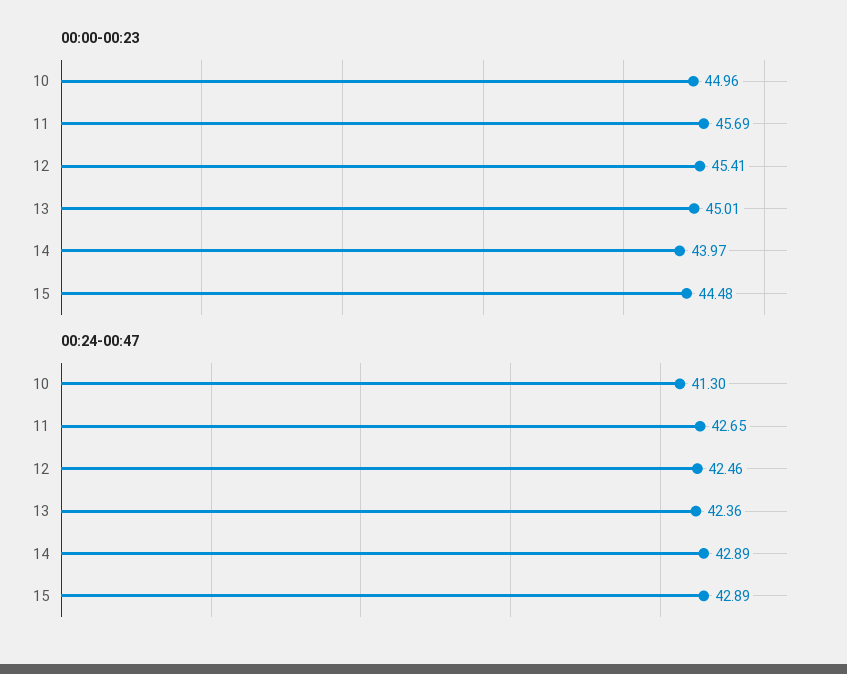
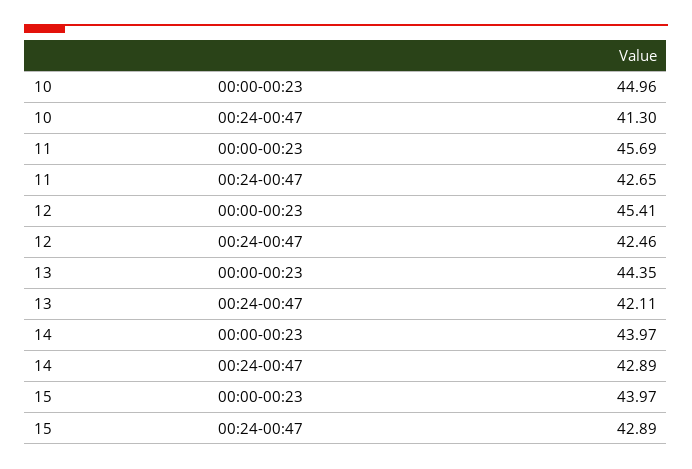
00:00-00:23, 13: 45.01 -> 44.35
00:00-00:23, 15: 44.48 -> 43.97
00:24-00:47, 13: 42.36 -> 42.11

